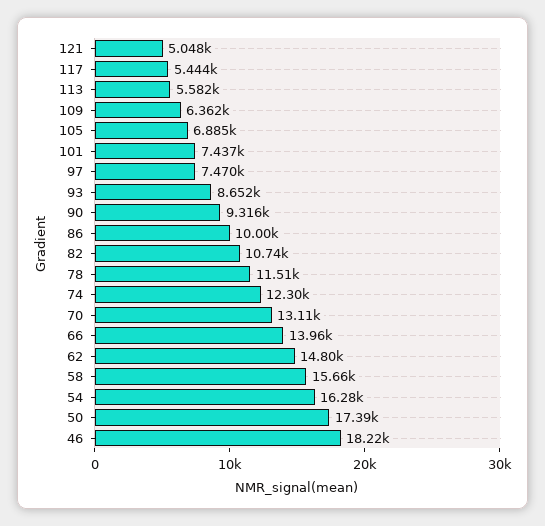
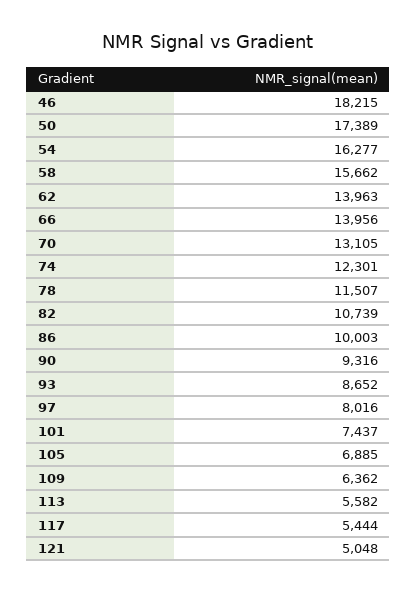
97: 7470 -> 8016
62: 14800 -> 13963

